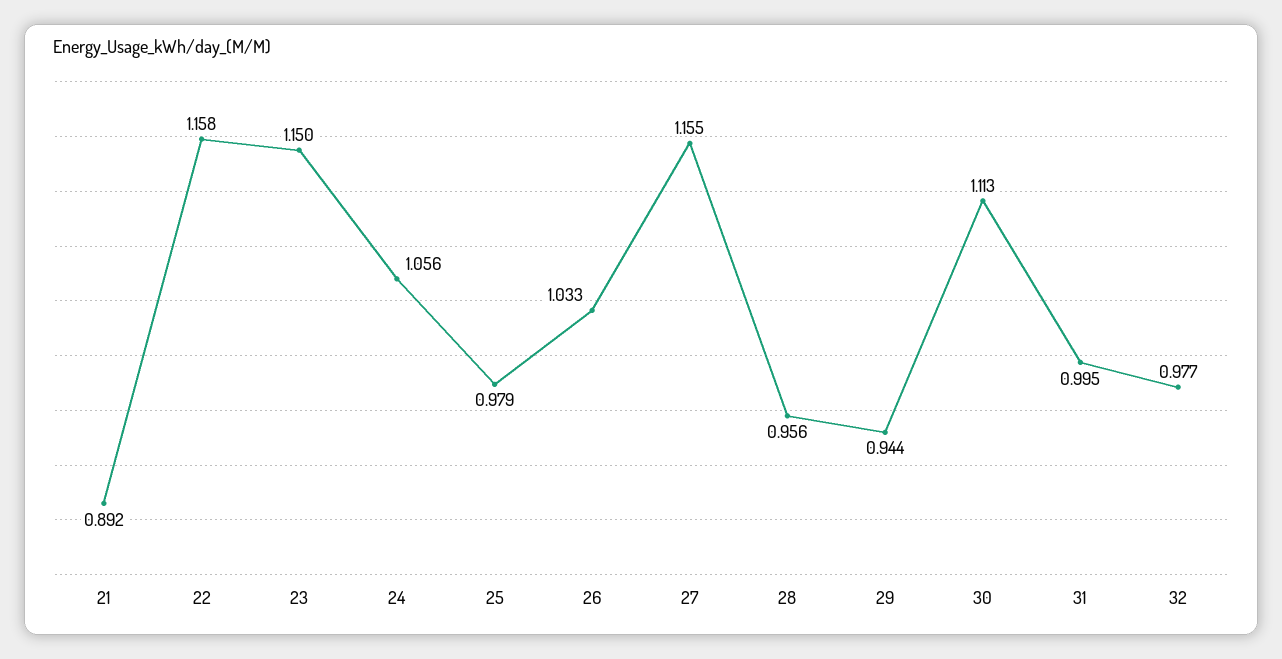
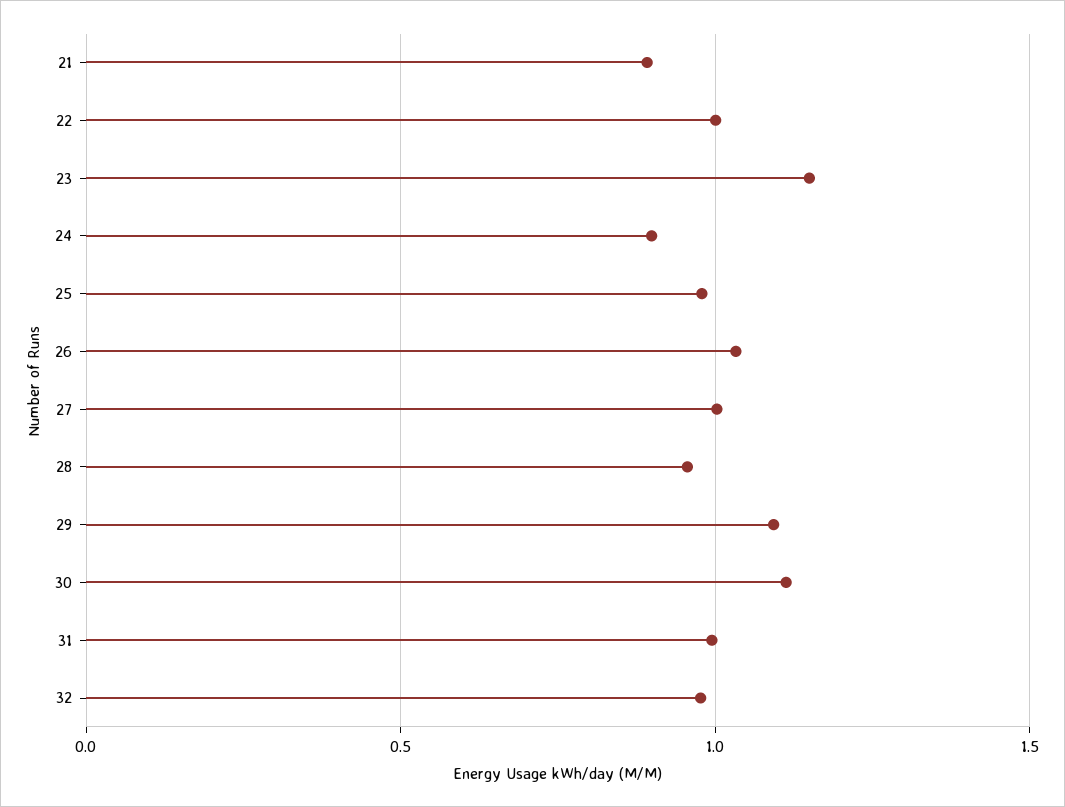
22: 1.158 -> 1
24: 1.056 -> 0.9
27: 1.155 -> 1
29: 0.944 -> 1.1

